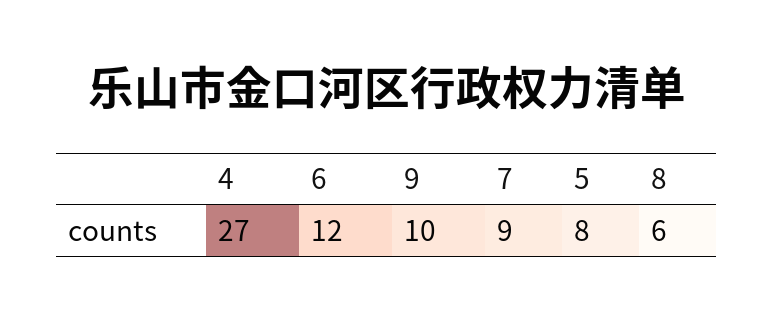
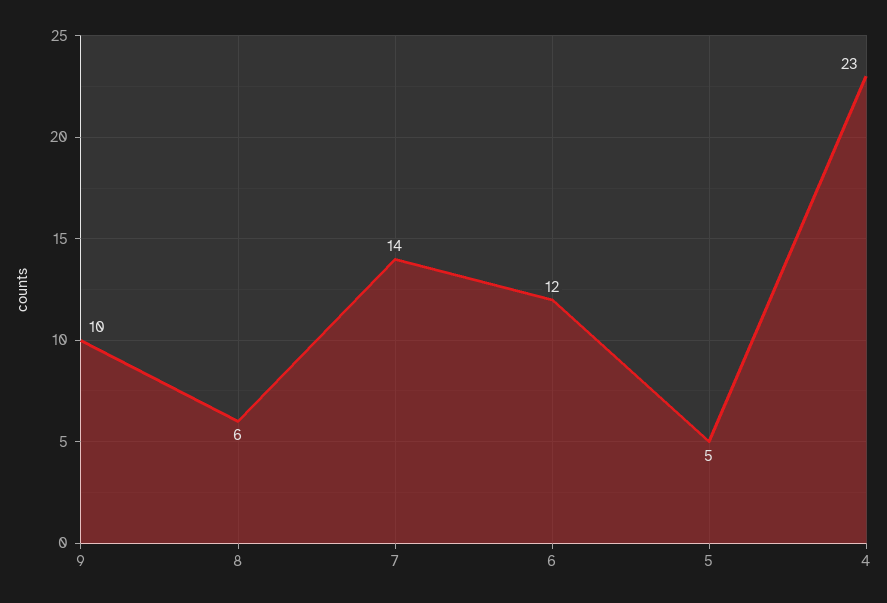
4: 27 -> 23
7: 9 -> 14
5: 8 -> 5

